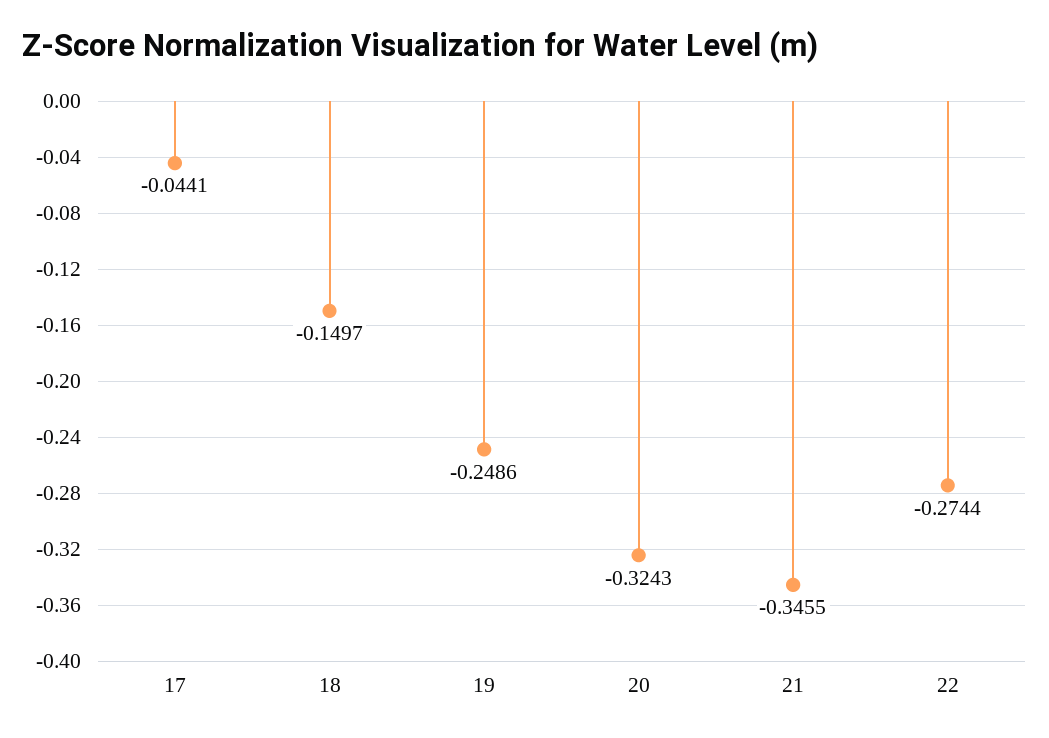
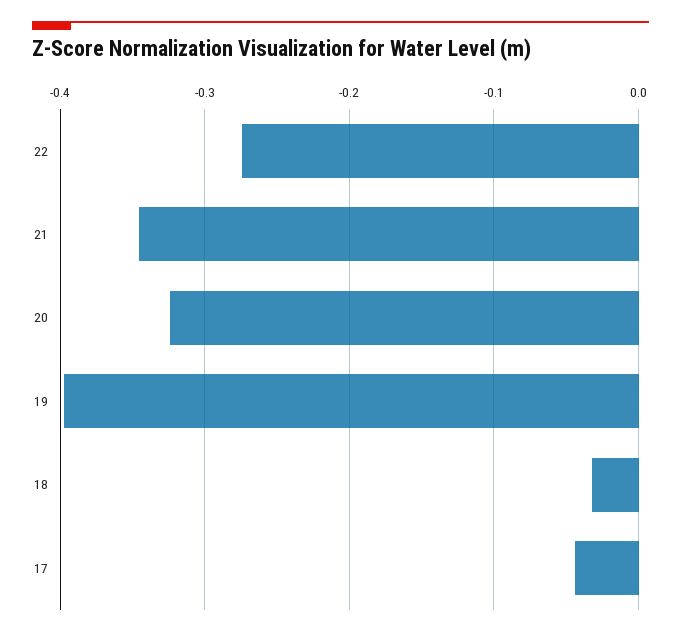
18: -0.1497 -> -0.03
19: -0.2486 -> -0.4

